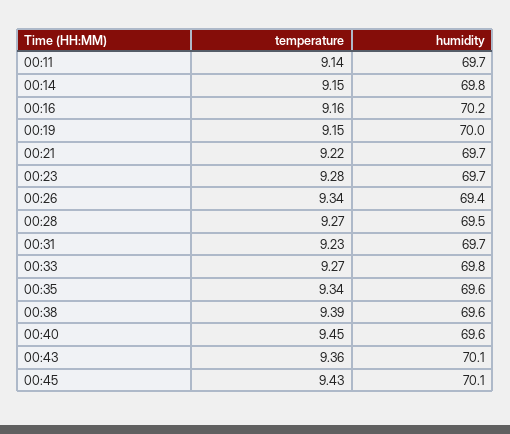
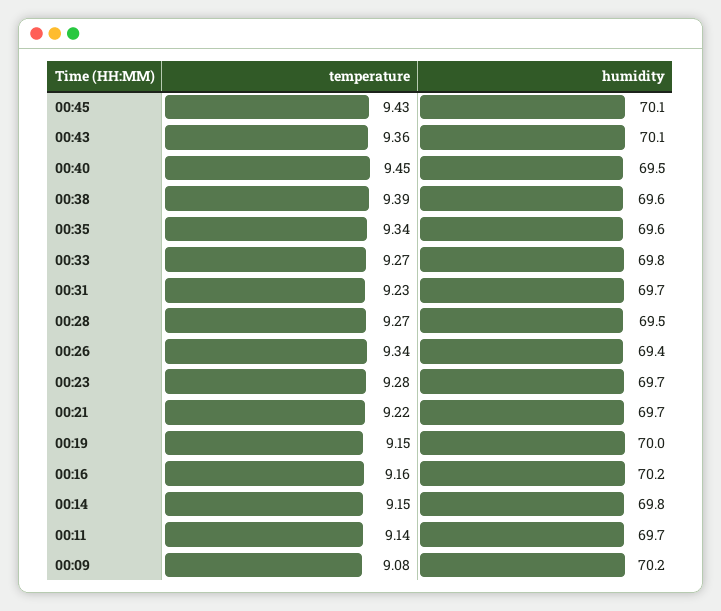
humidity, 00:40: 69.6 -> 69.5
temperature, 00:09: none -> 9.08
humidity, 00:09: none -> 70.2

